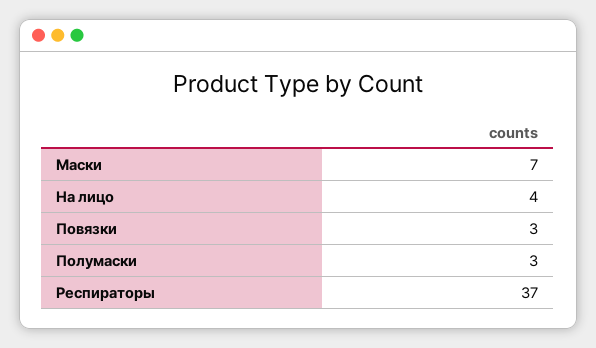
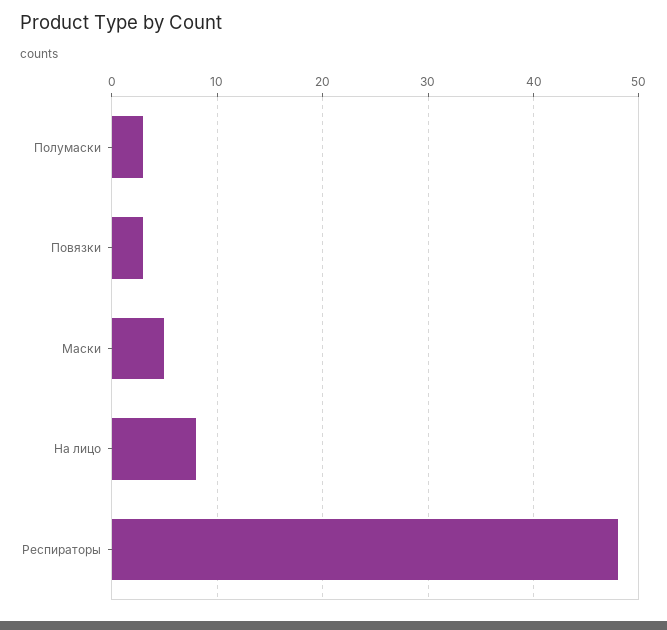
Маски: 7 -> 5
На лицо: 4 -> 8
Респираторы: 37 -> 48

